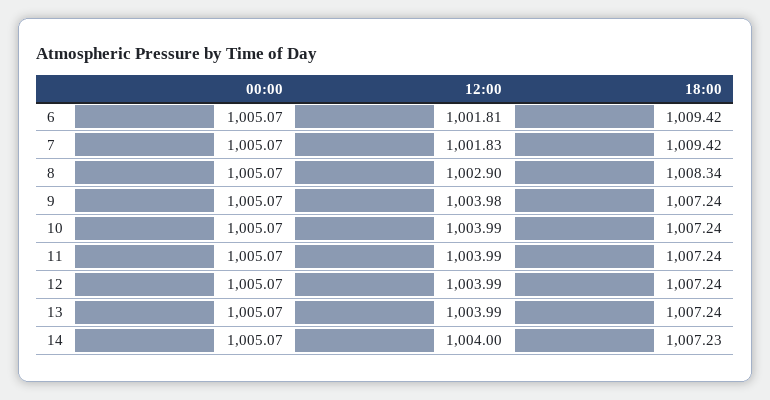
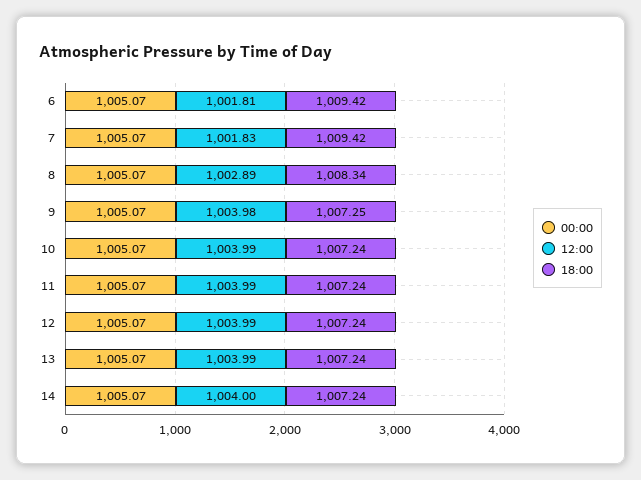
12:00, 8: 1002.9 -> 1002.89
18:00, 9: 1007.24 -> 1007.25
18:00, 14: 1007.23 -> 1007.24

